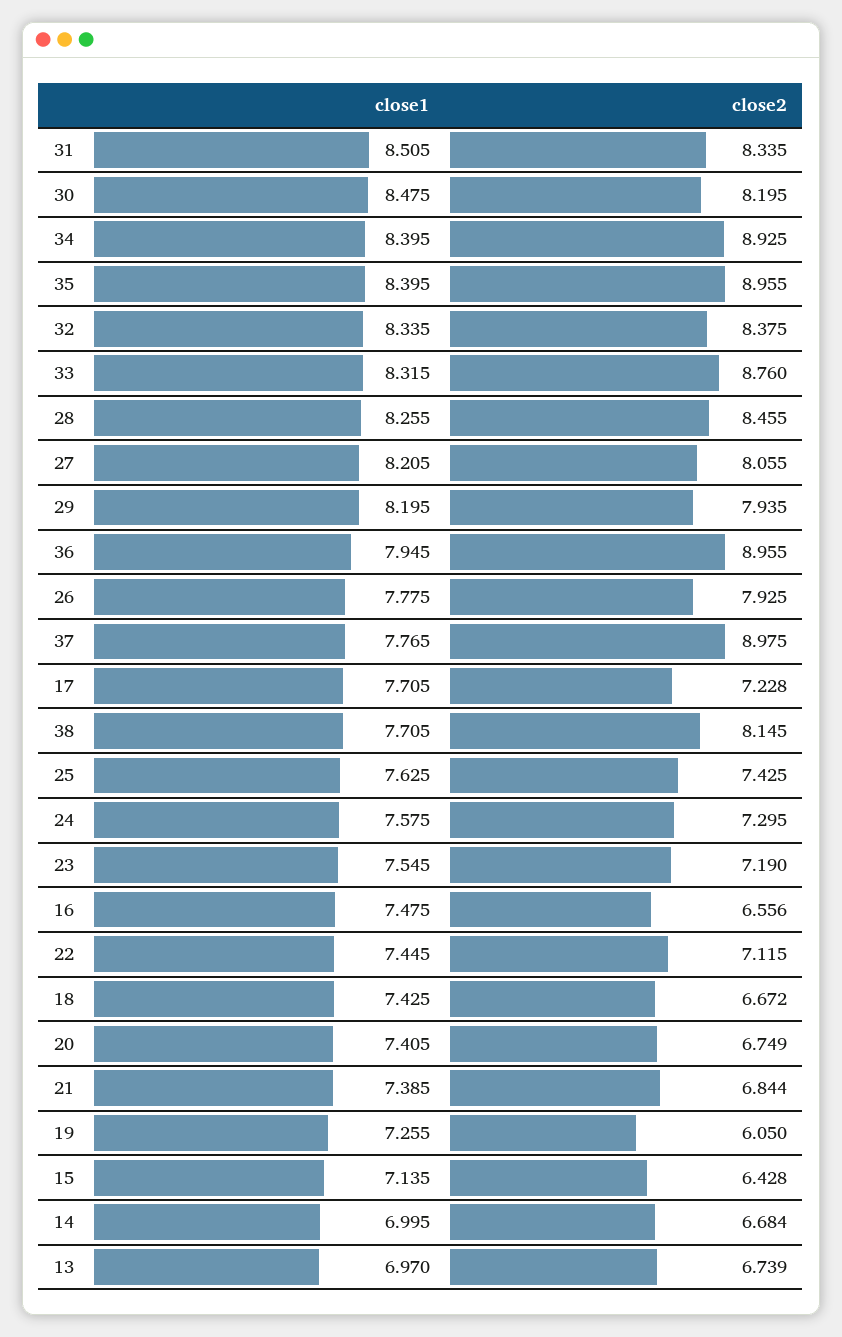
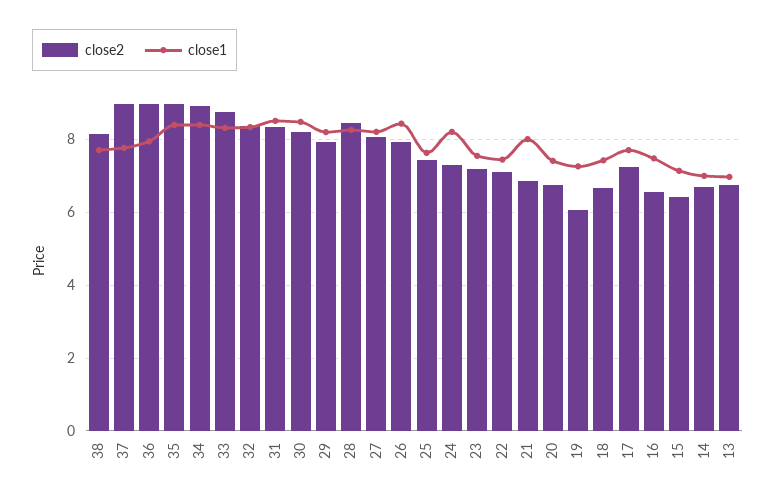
close1, 26: 7.775 -> 8.4
close1, 24: 7.575 -> 8.2
close1, 21: 7.385 -> 8

